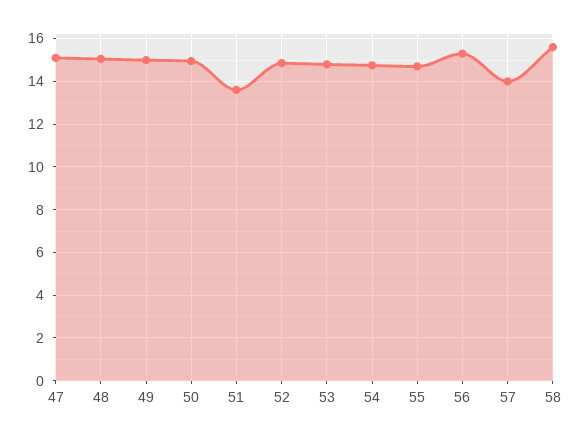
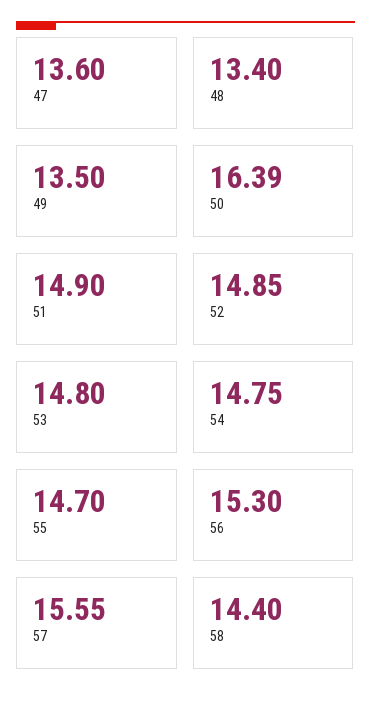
47: 15 -> 13.6
48: 15 -> 13.4
49: 15 -> 13.5
50: 15 -> 16.39
51: 13.5 -> 14.9
57: 14 -> 15.55
58: 15.5 -> 14.4

